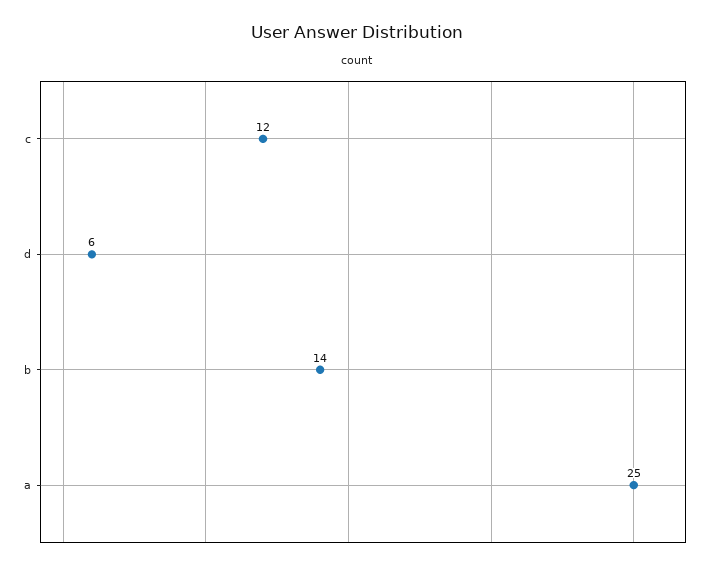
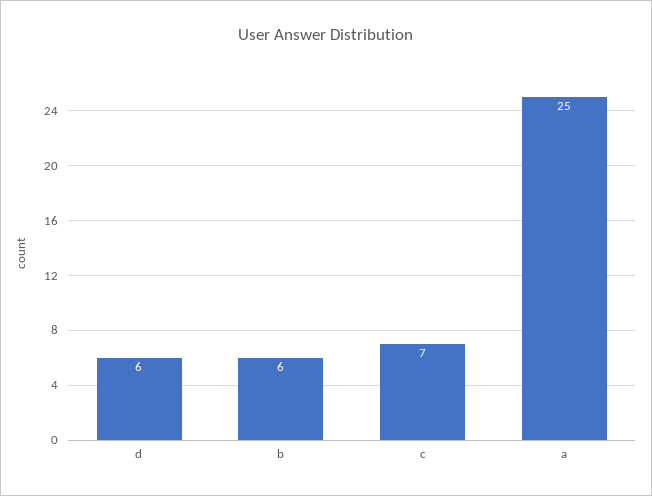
c: 12 -> 7
b: 14 -> 6

